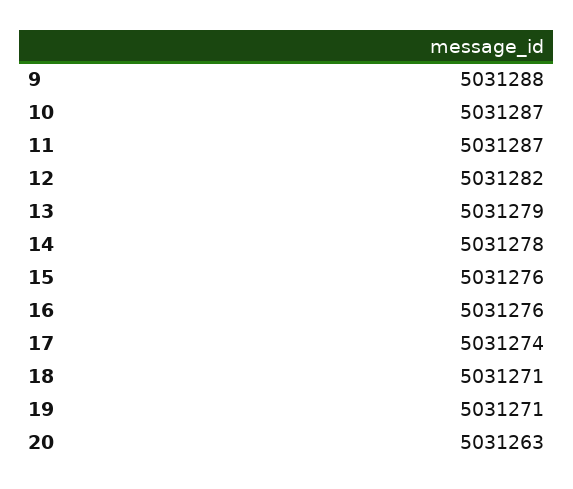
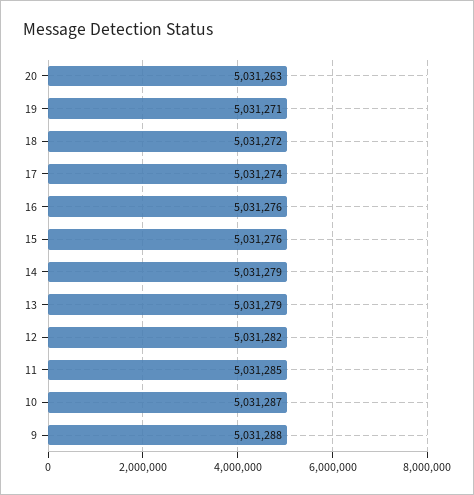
11: 5031287 -> 5031285
14: 5031278 -> 5031279
18: 5031271 -> 5031272

